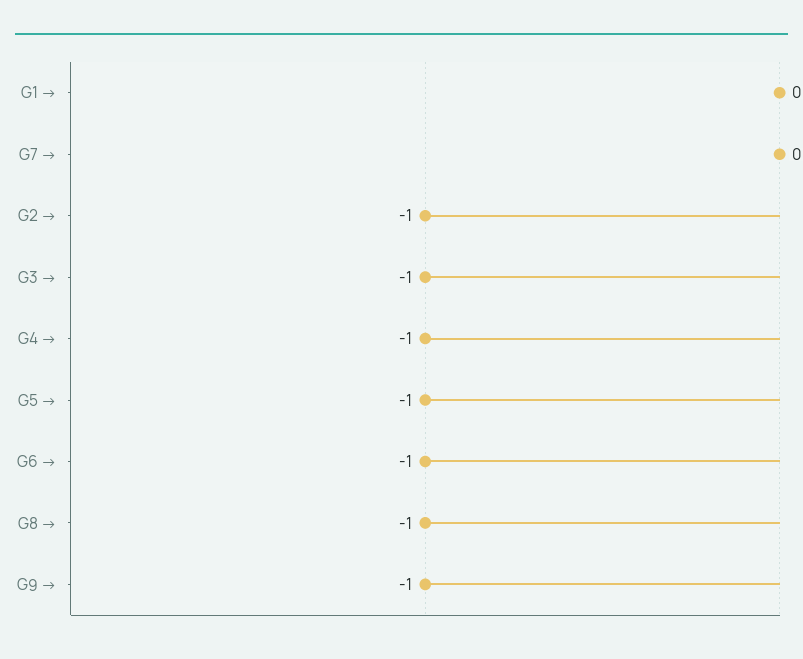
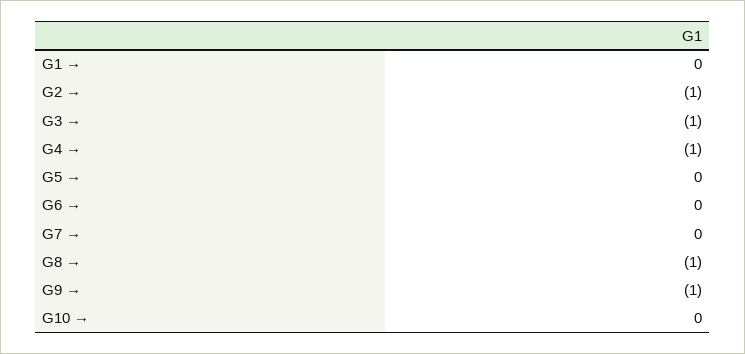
G5 →: -1 -> 0
G6 →: -1 -> 0
G10 →: none -> 0

